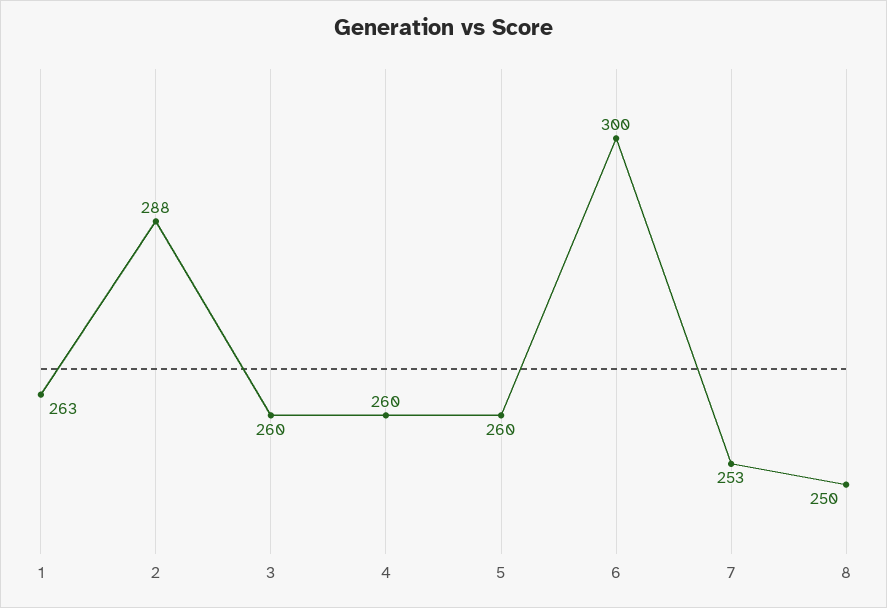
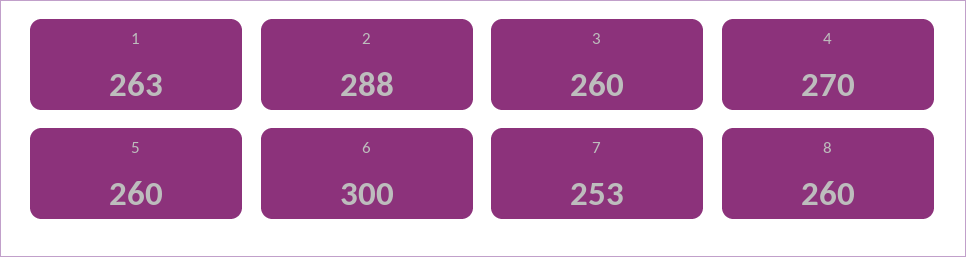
4: 260 -> 270
8: 250 -> 260

